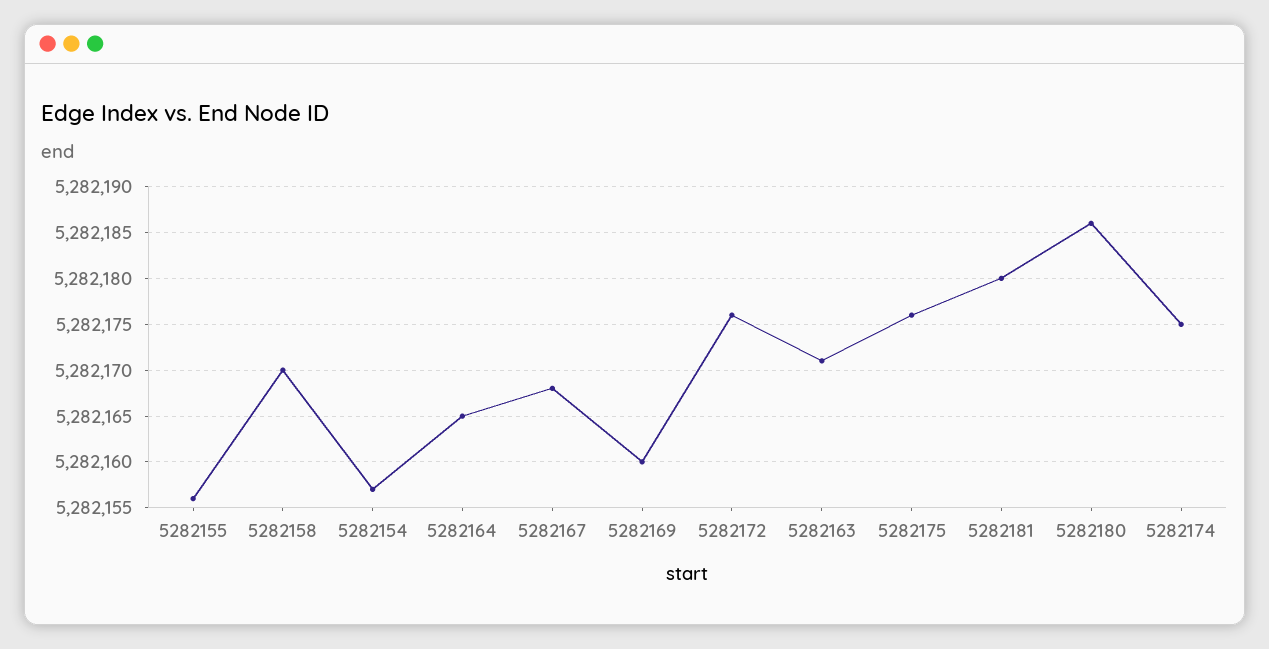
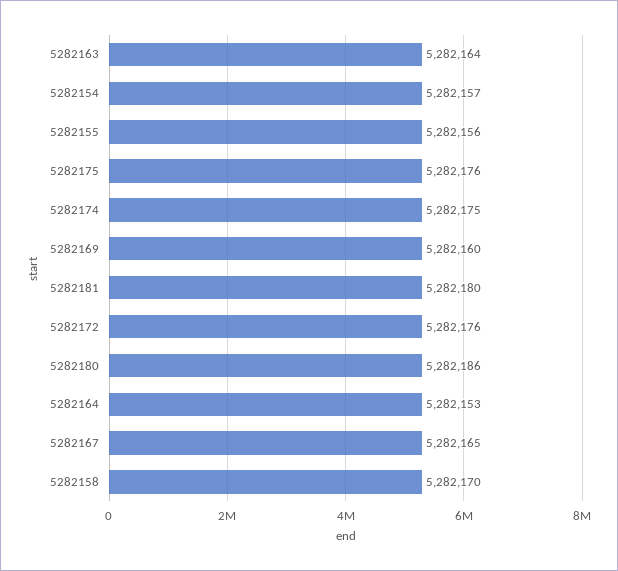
5282164: 5282165 -> 5282153
5282167: 5282168 -> 5282165
5282163: 5282171 -> 5282164

